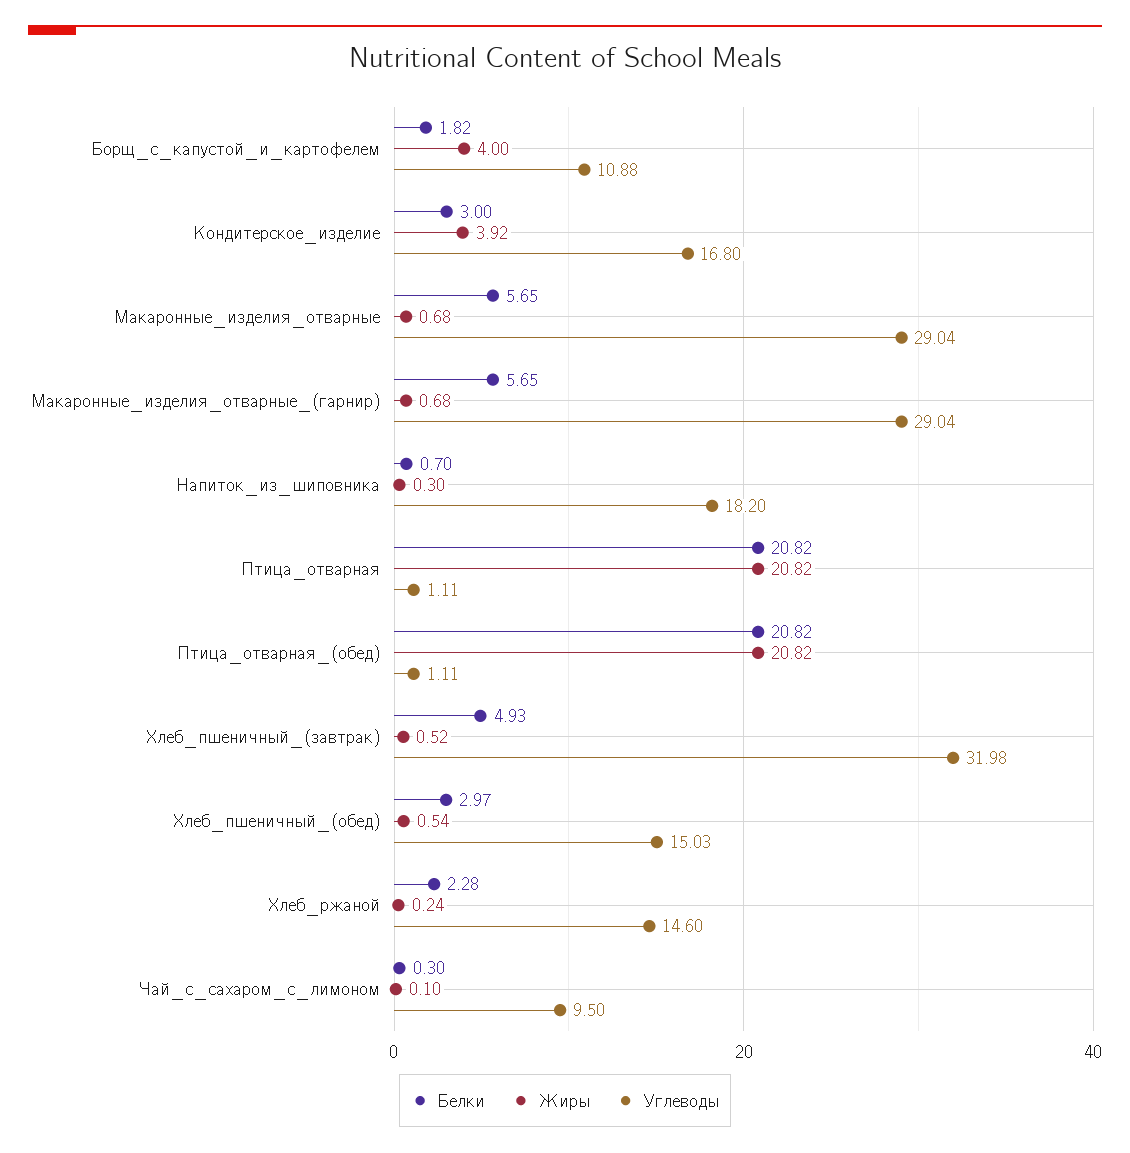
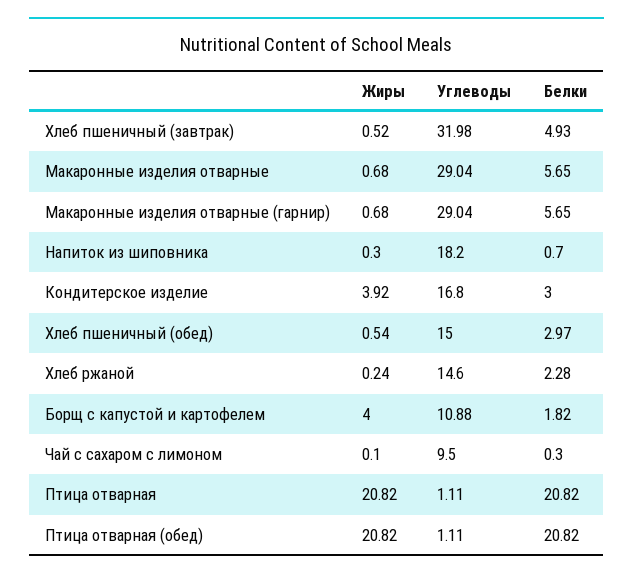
Углеводы, Хлеб_пшеничный_(обед): 15.03 -> 15

